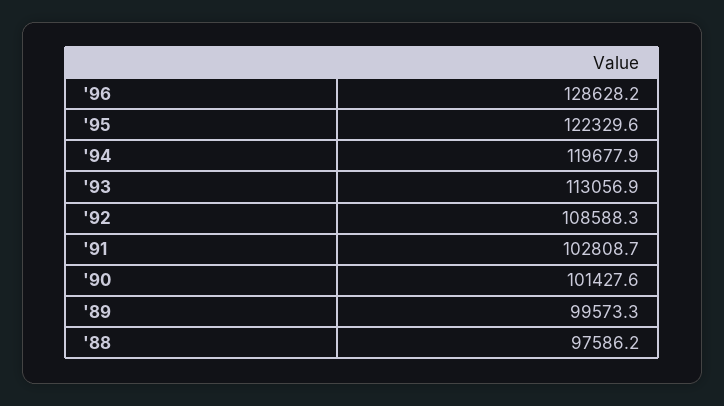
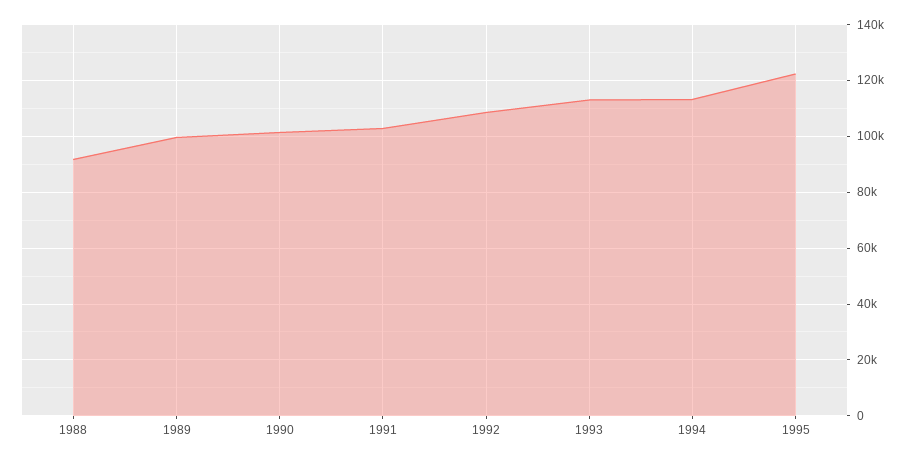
'96: 128628.2 -> none
'94: 119677.9 -> 112500
'88: 97586.2 -> 92500

